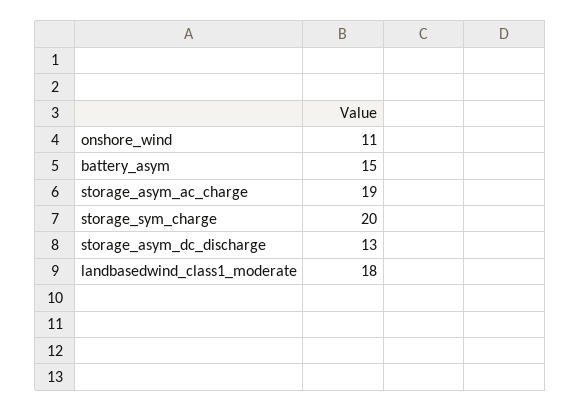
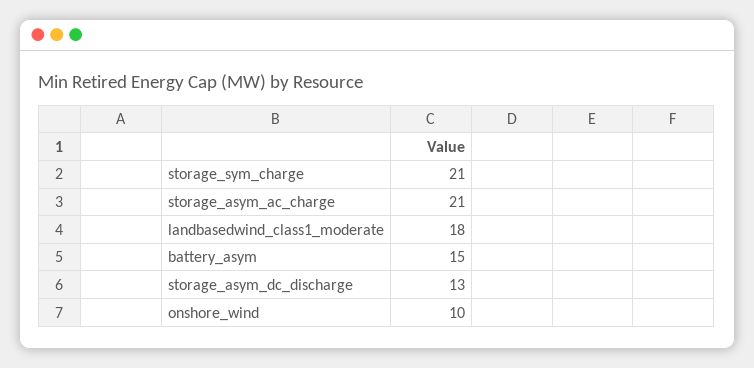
onshore_wind: 11 -> 10
storage_asym_ac_charge: 19 -> 21
storage_sym_charge: 20 -> 21

